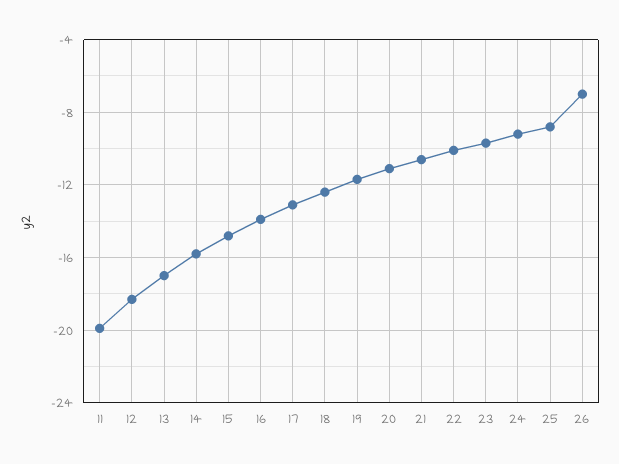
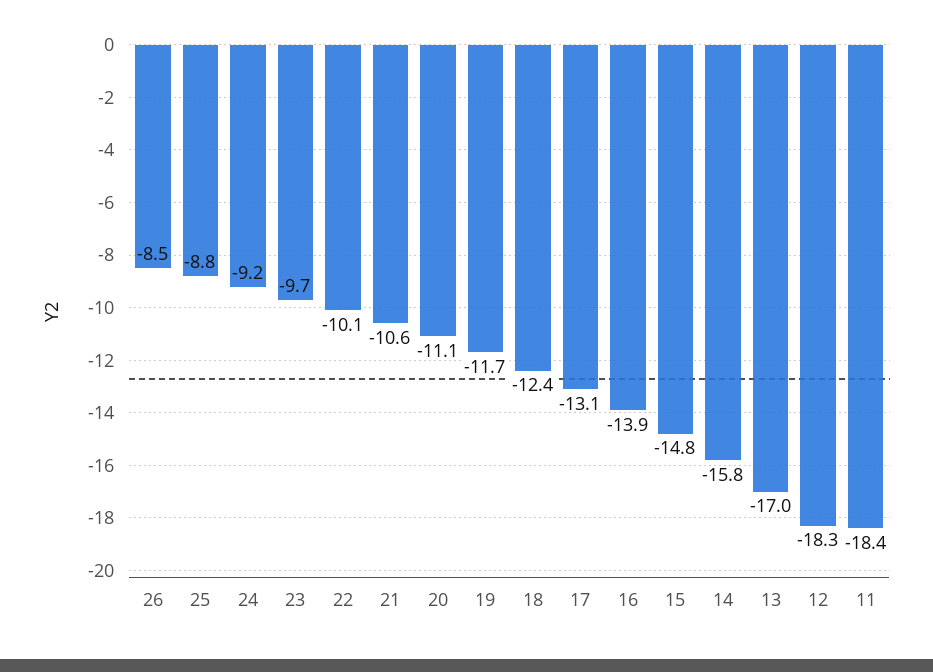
11: -20 -> -18.4
26: -7 -> -8.5

